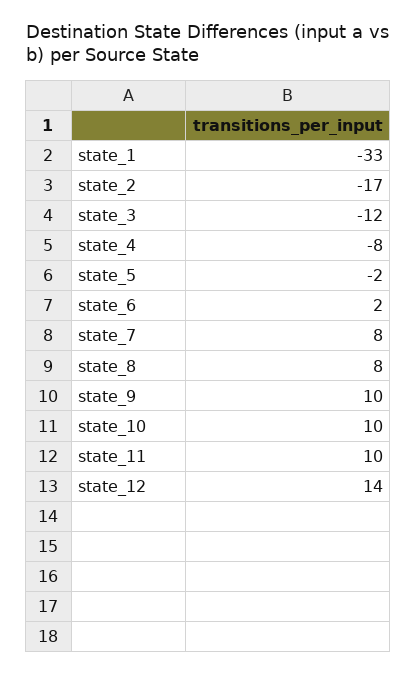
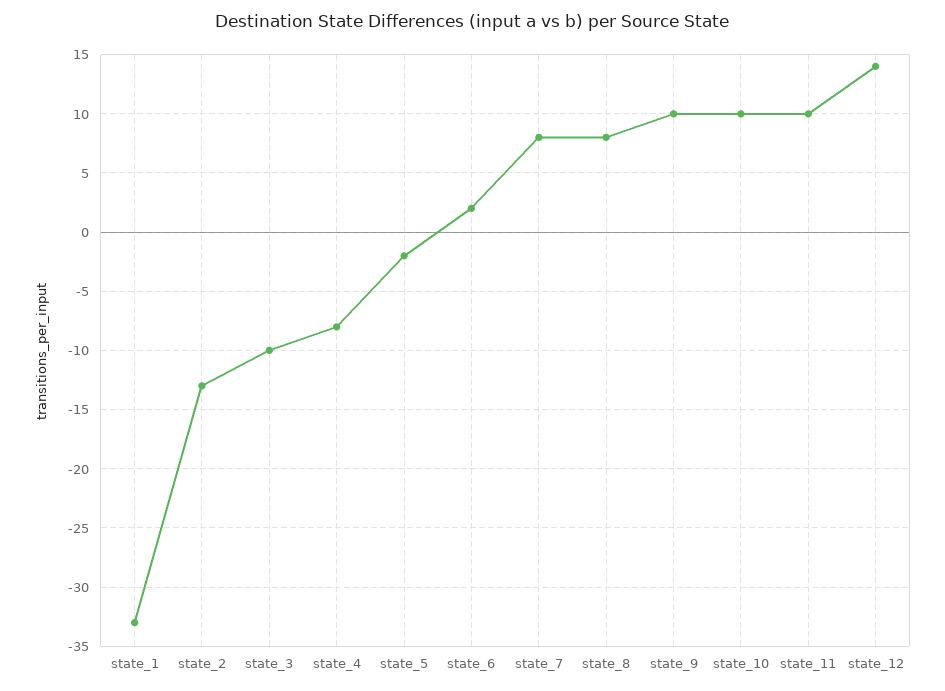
state_2: -17 -> -13
state_3: -12 -> -10

